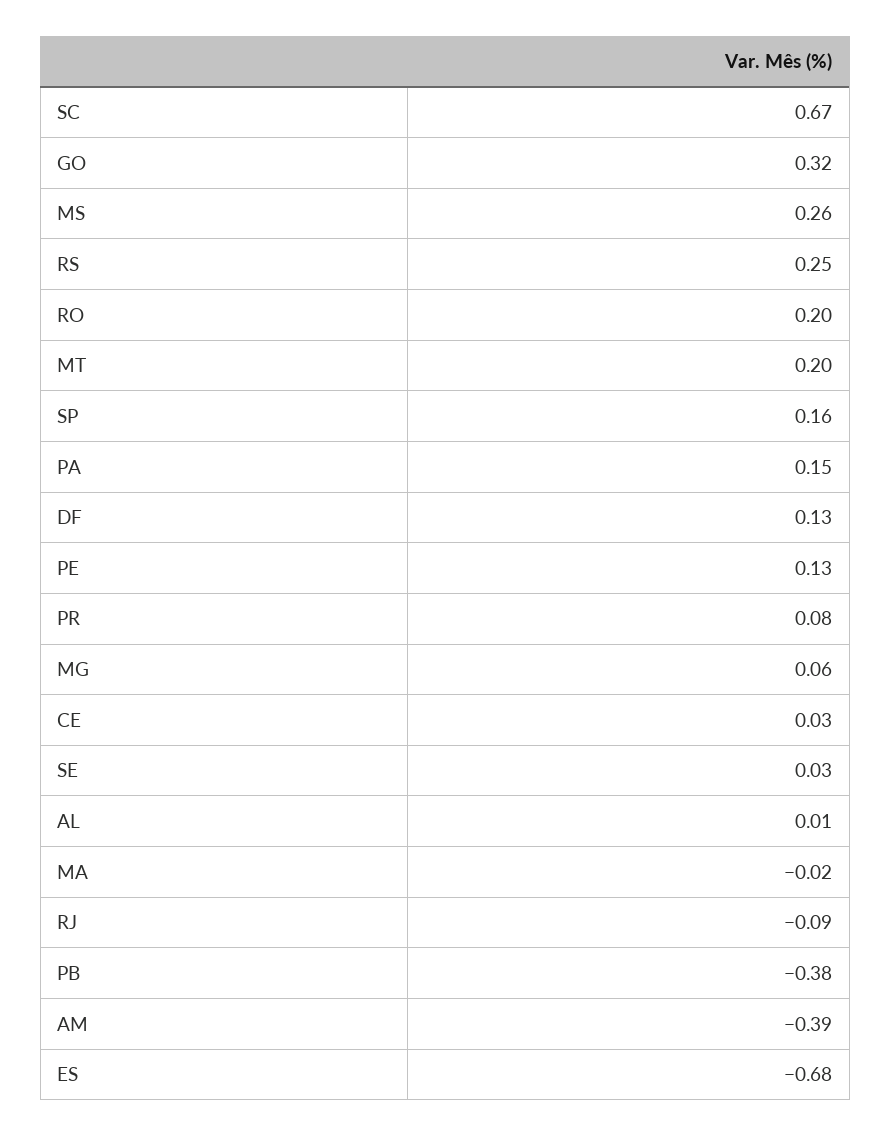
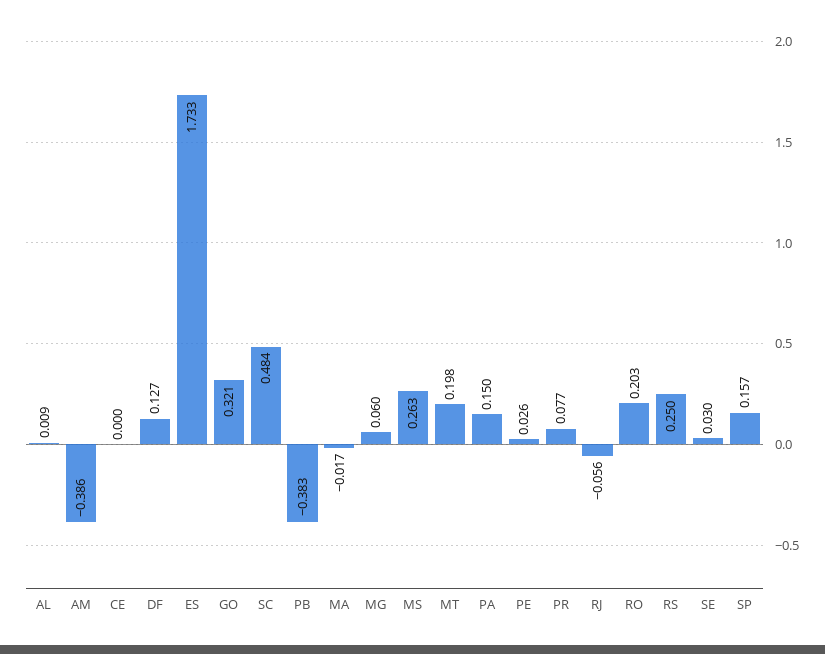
SC: 0.67 -> 0.484
PE: 0.13 -> 0.026
CE: 0.03 -> 0
RJ: -0.09 -> -0.056
ES: -0.68 -> 1.733

